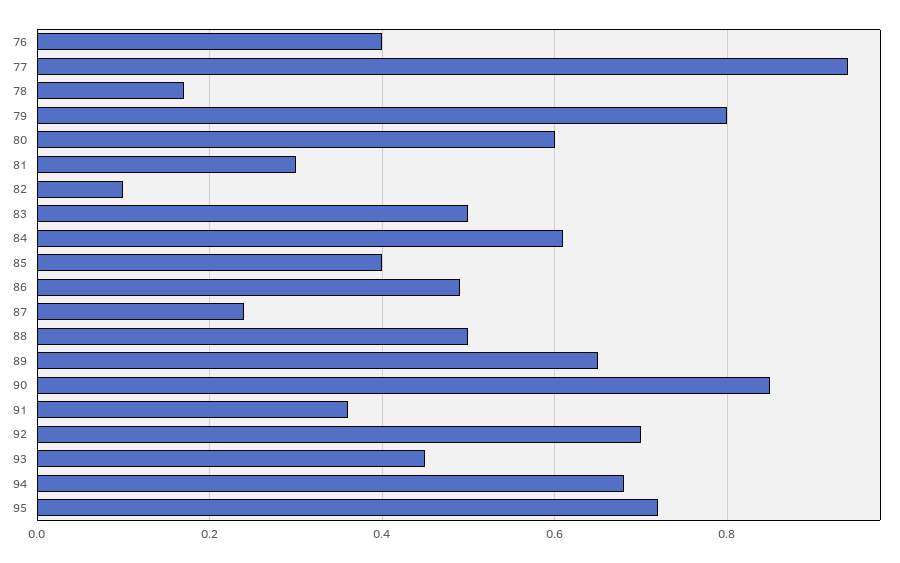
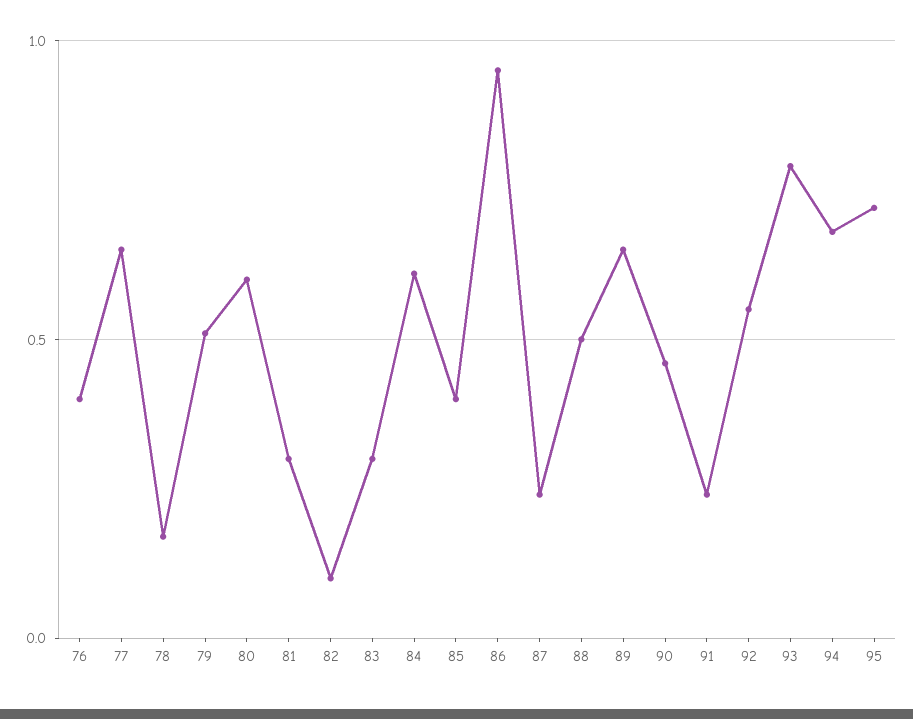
77: 0.95 -> 0.65
79: 0.8 -> 0.5
83: 0.5 -> 0.3
86: 0.5 -> 0.95
90: 0.85 -> 0.45
91: 0.35 -> 0.25
92: 0.7 -> 0.55
93: 0.45 -> 0.8

